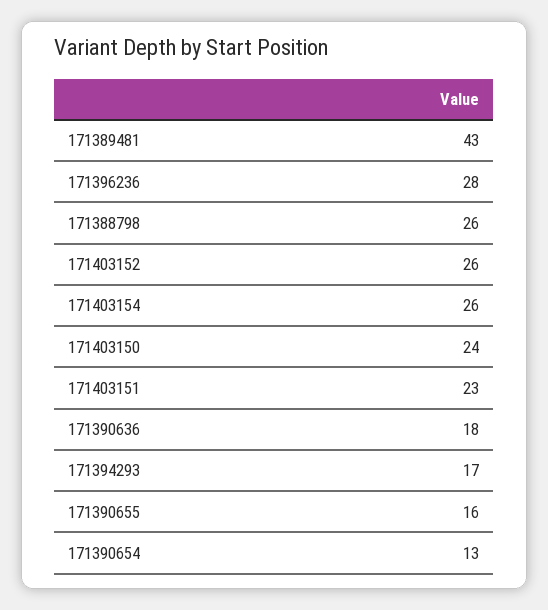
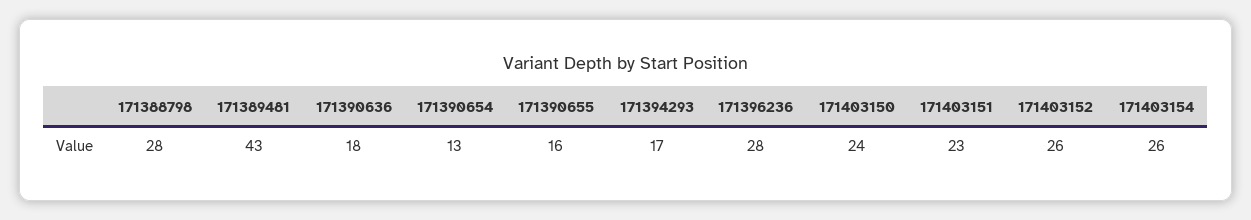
171388798: 26 -> 28

